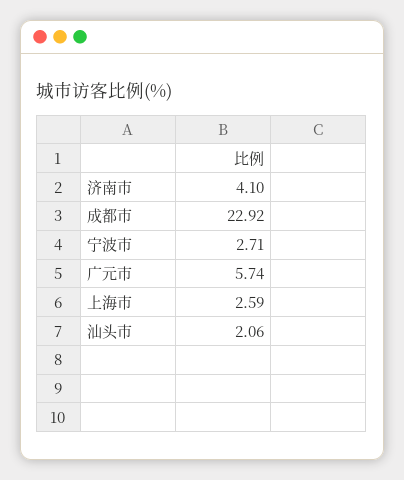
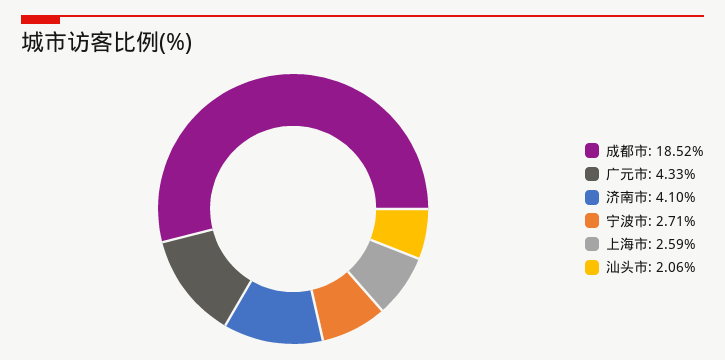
成都市: 22.92 -> 18.52
广元市: 5.74 -> 4.33

